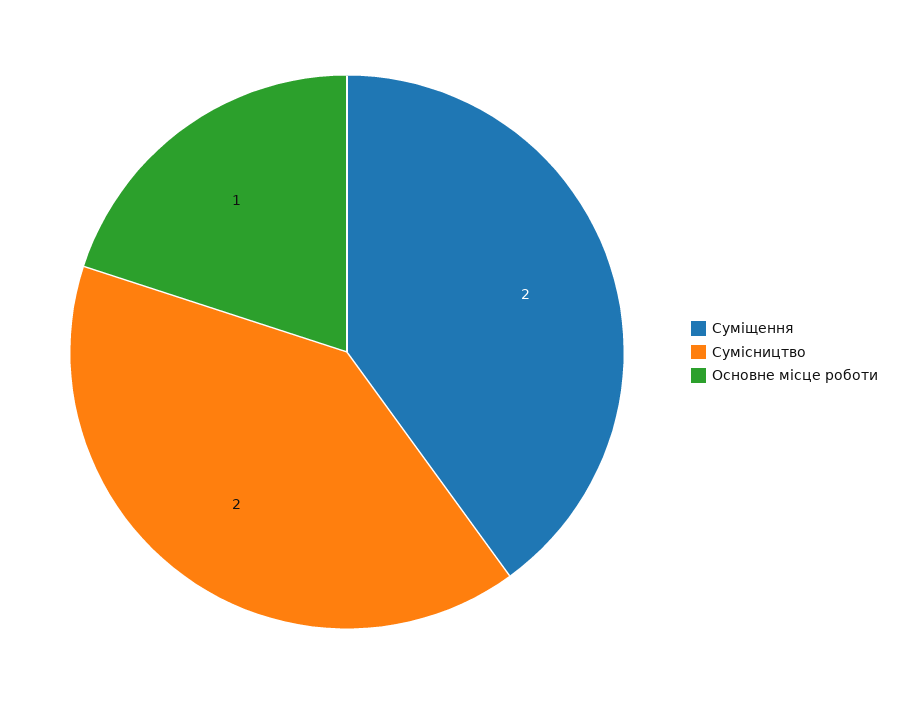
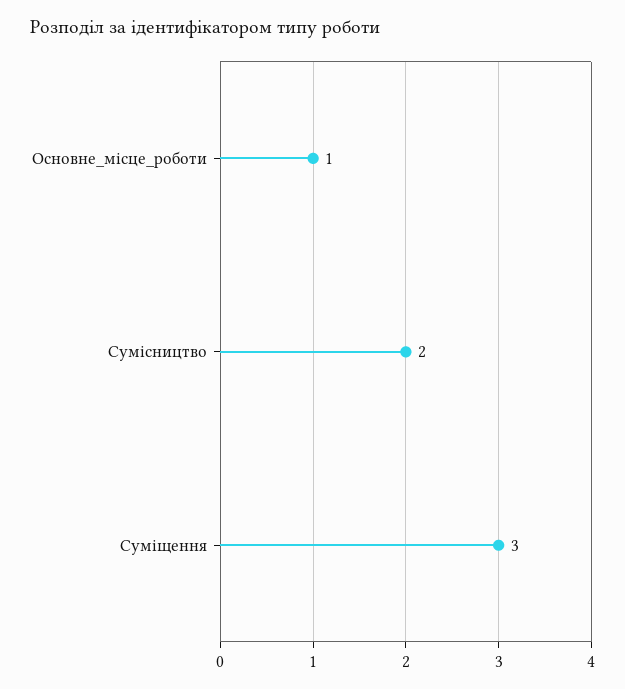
Суміщення: 2 -> 3

